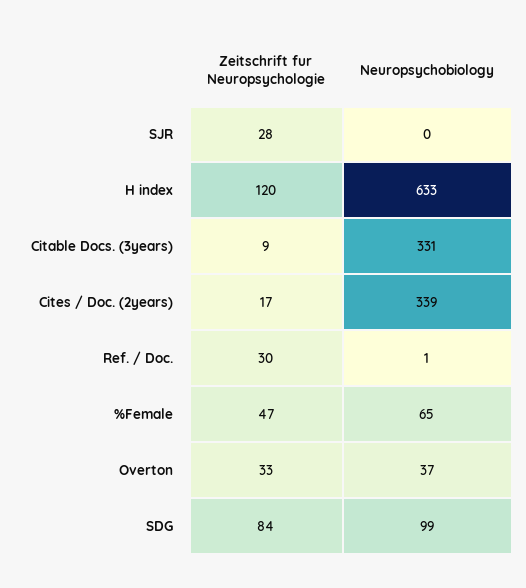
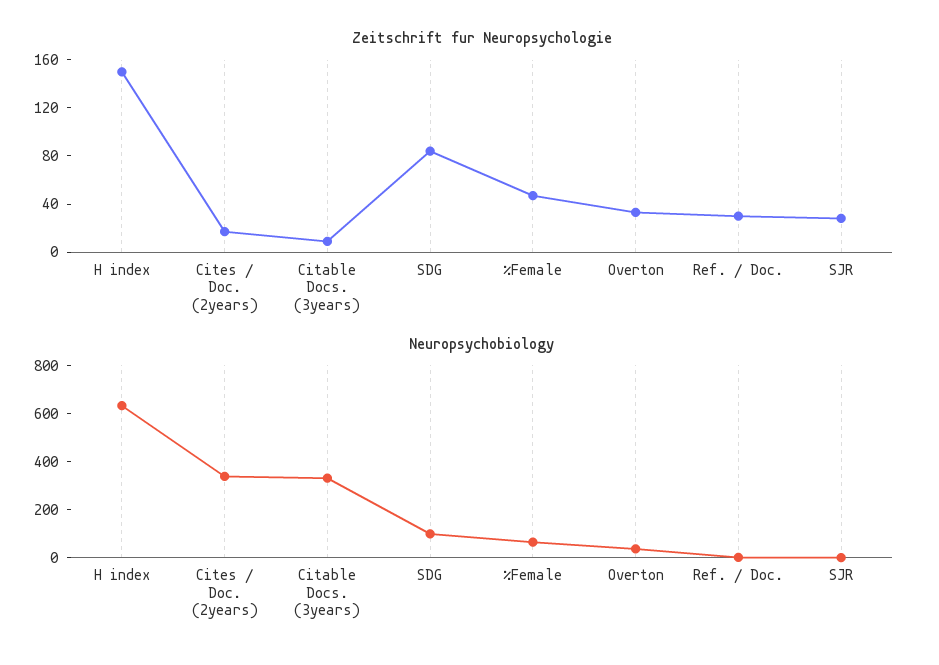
Zeitschrift fur Neuropsychologie, H index: 120 -> 150

